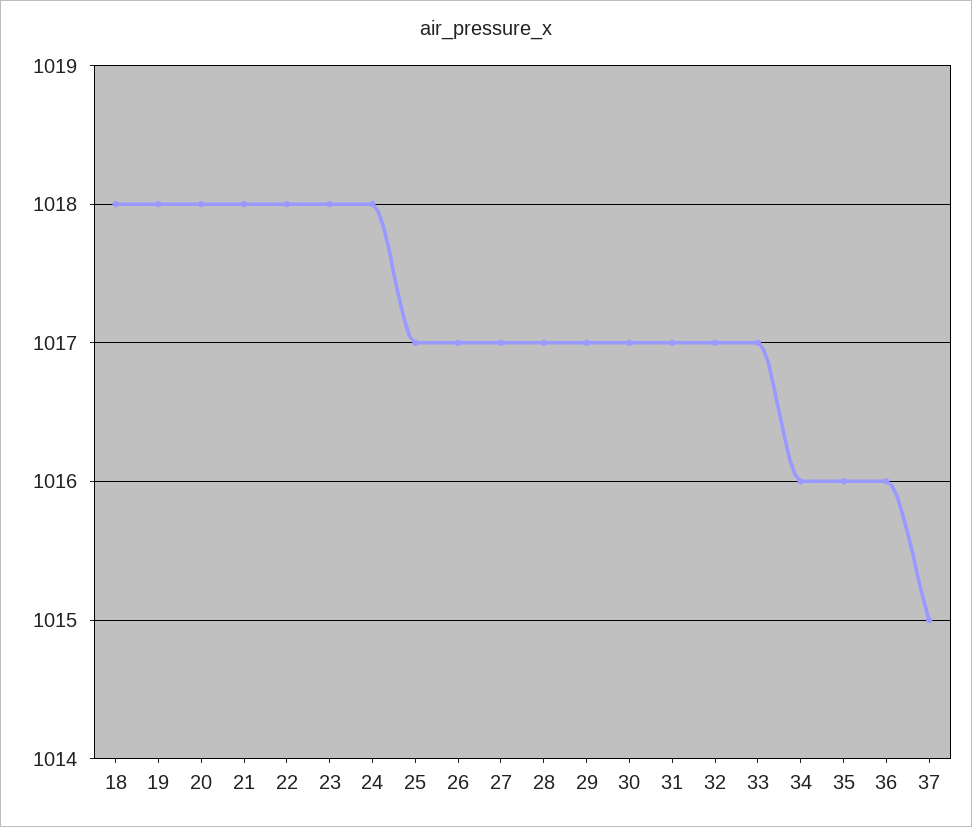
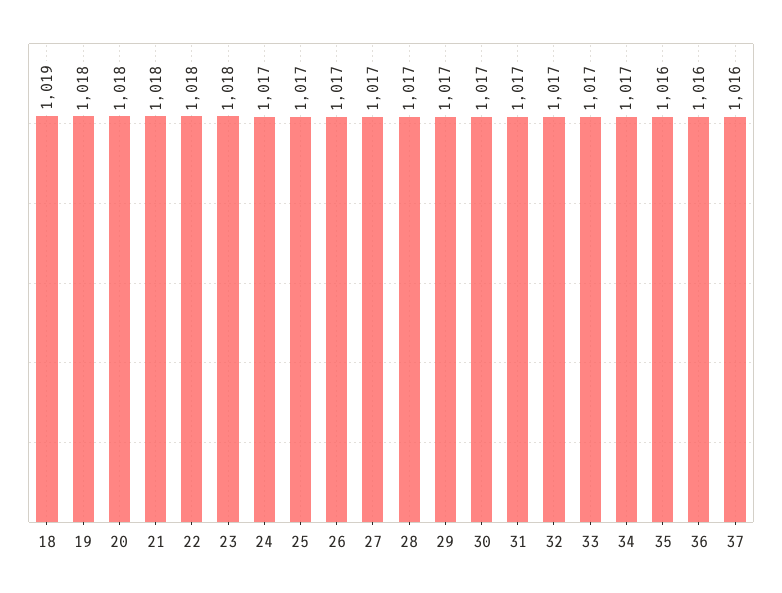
18: 1018 -> 1019
24: 1018 -> 1017
34: 1016 -> 1017
37: 1015 -> 1016

